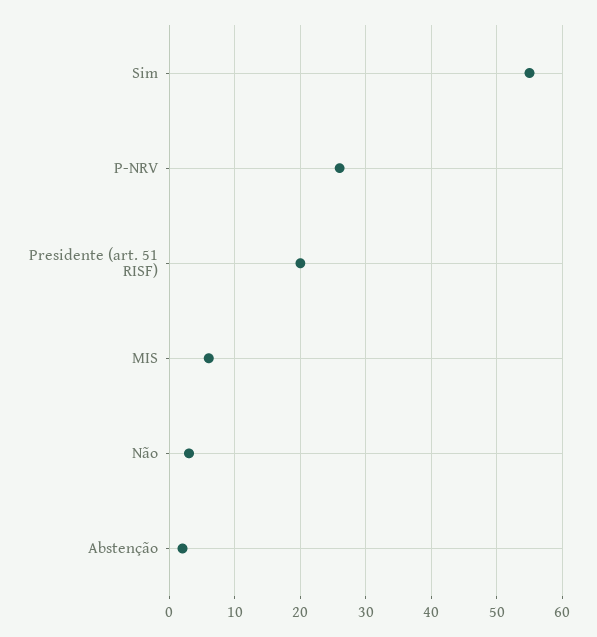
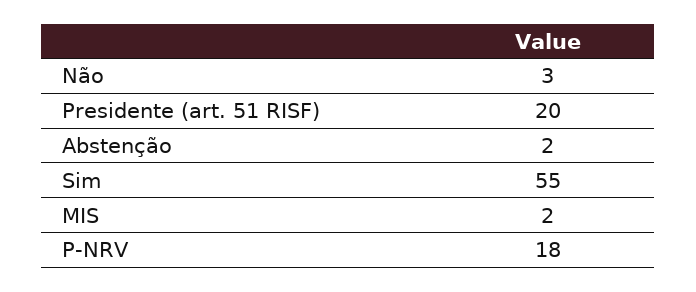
P-NRV: 26 -> 18
MIS: 6 -> 2

